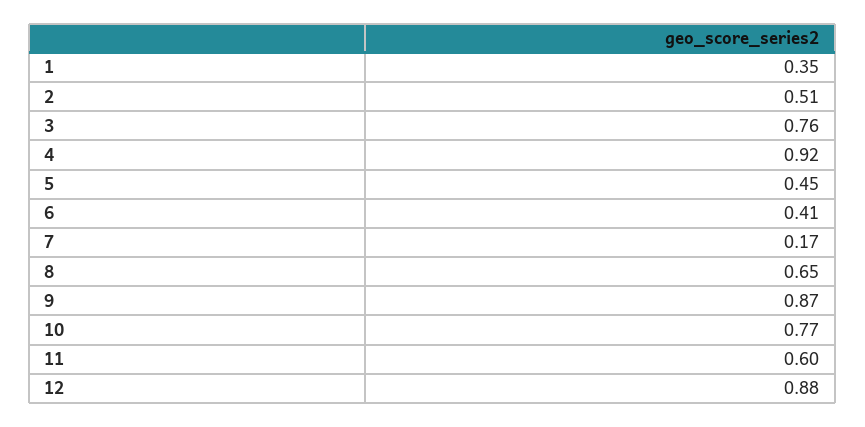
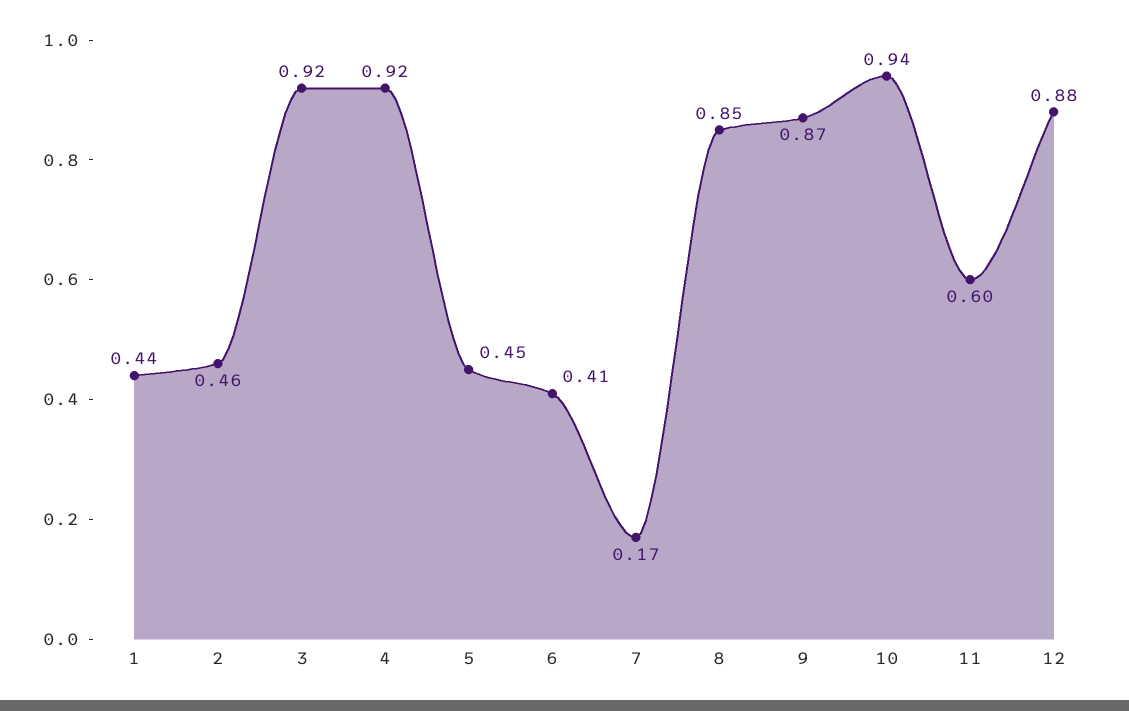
1: 0.35 -> 0.44
2: 0.51 -> 0.46
3: 0.76 -> 0.92
8: 0.65 -> 0.85
10: 0.77 -> 0.94

